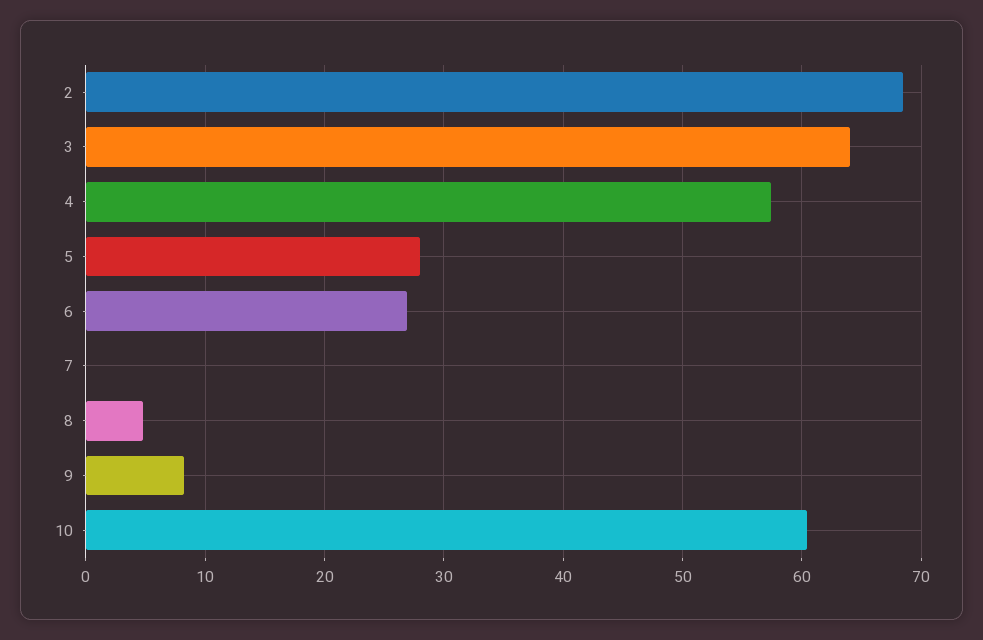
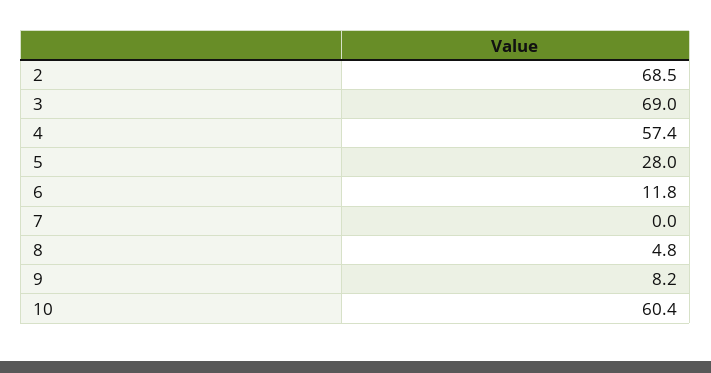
3: 64 -> 69
6: 27 -> 11.8

